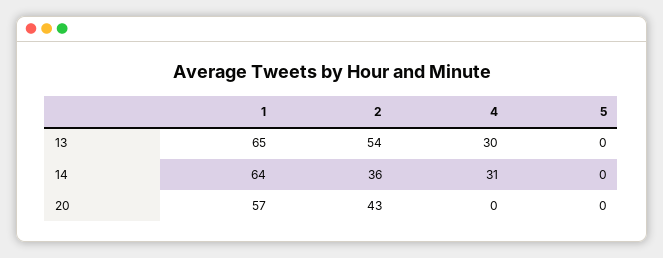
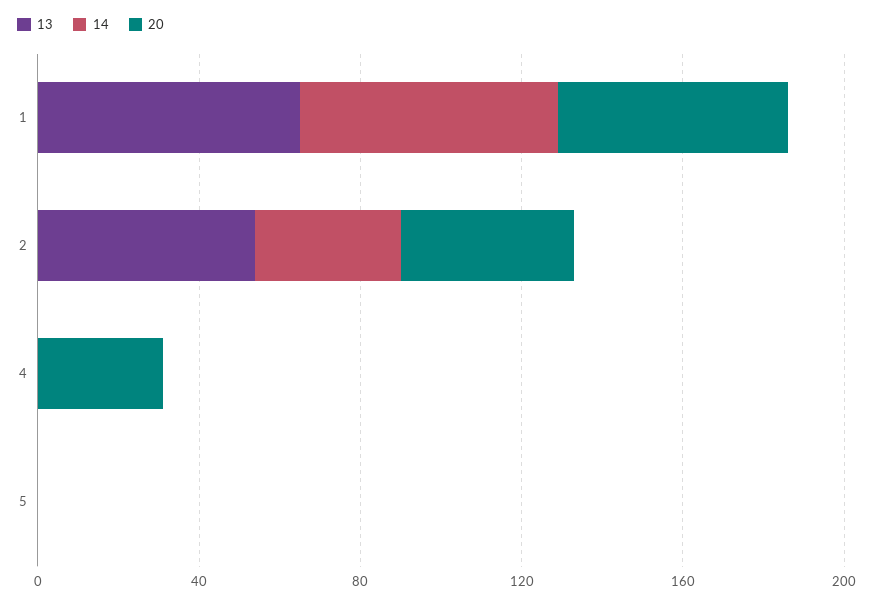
13, 4: 30 -> 0
14, 4: 31 -> 0
20, 4: 0 -> 30

